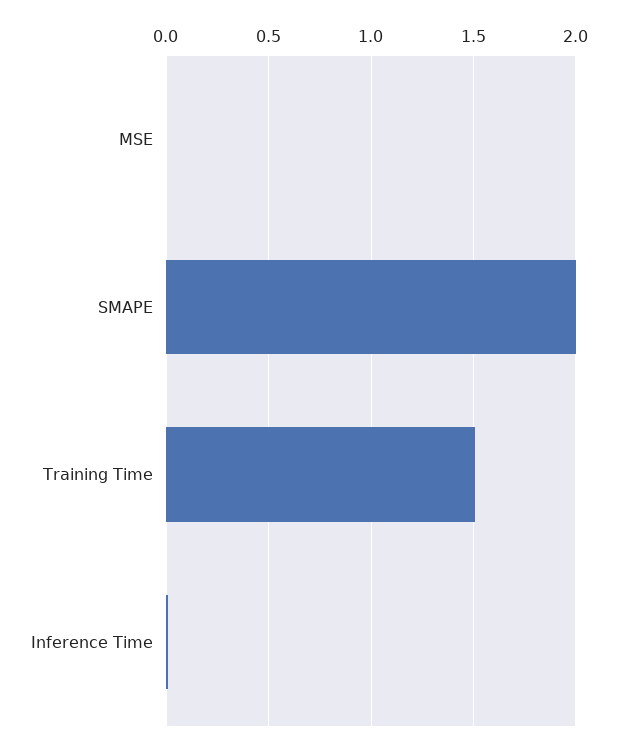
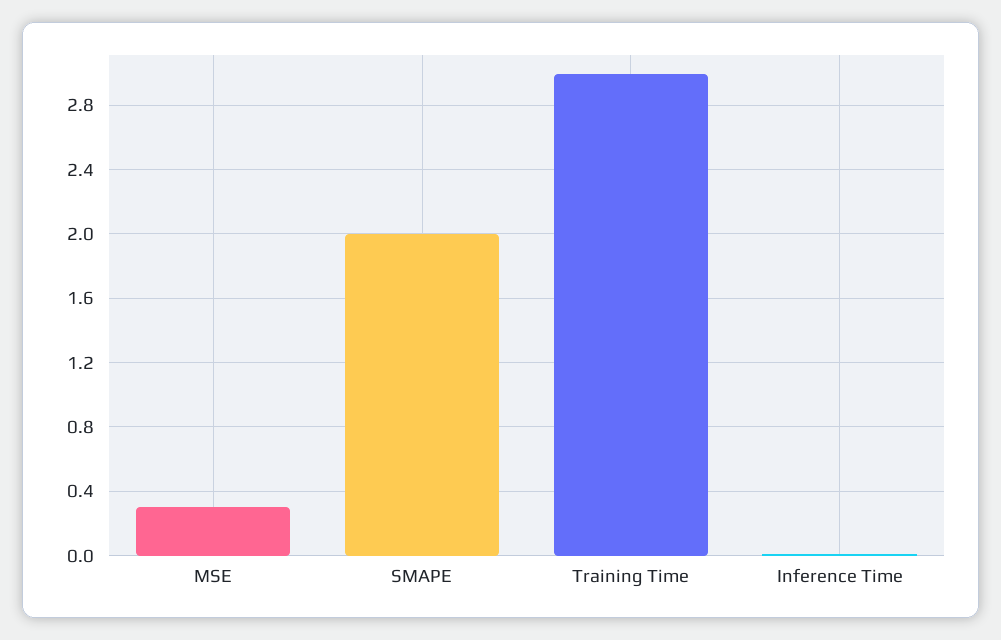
MSE: 0 -> 0.3
Training Time: 1.5 -> 3

